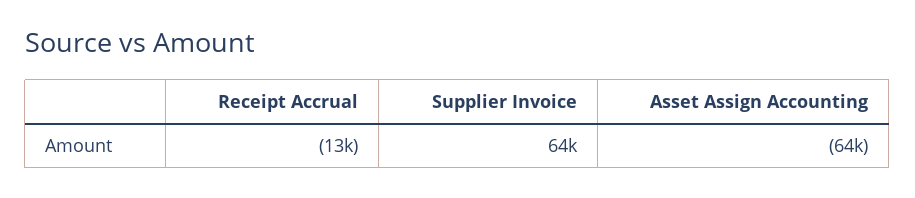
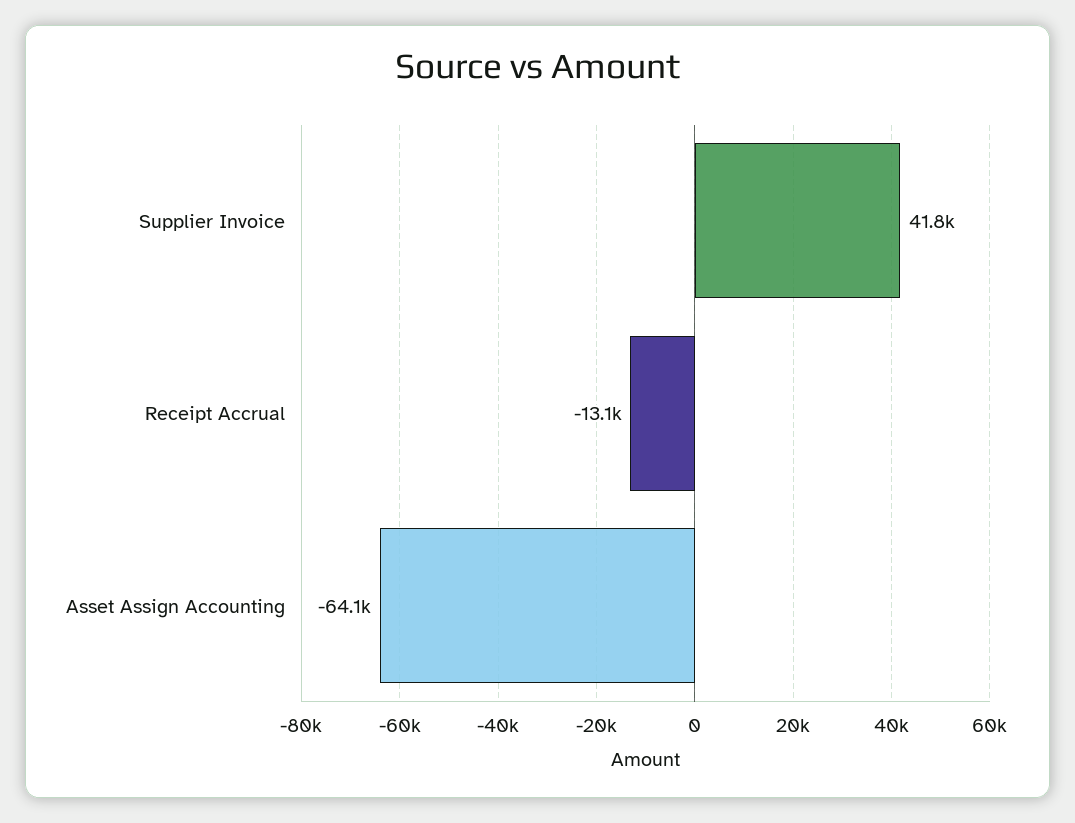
Supplier Invoice: 64000 -> 41800

